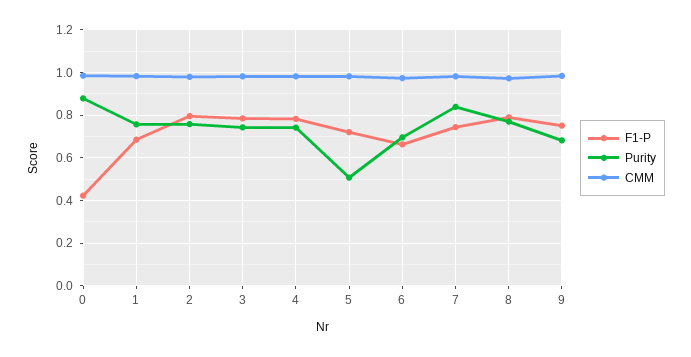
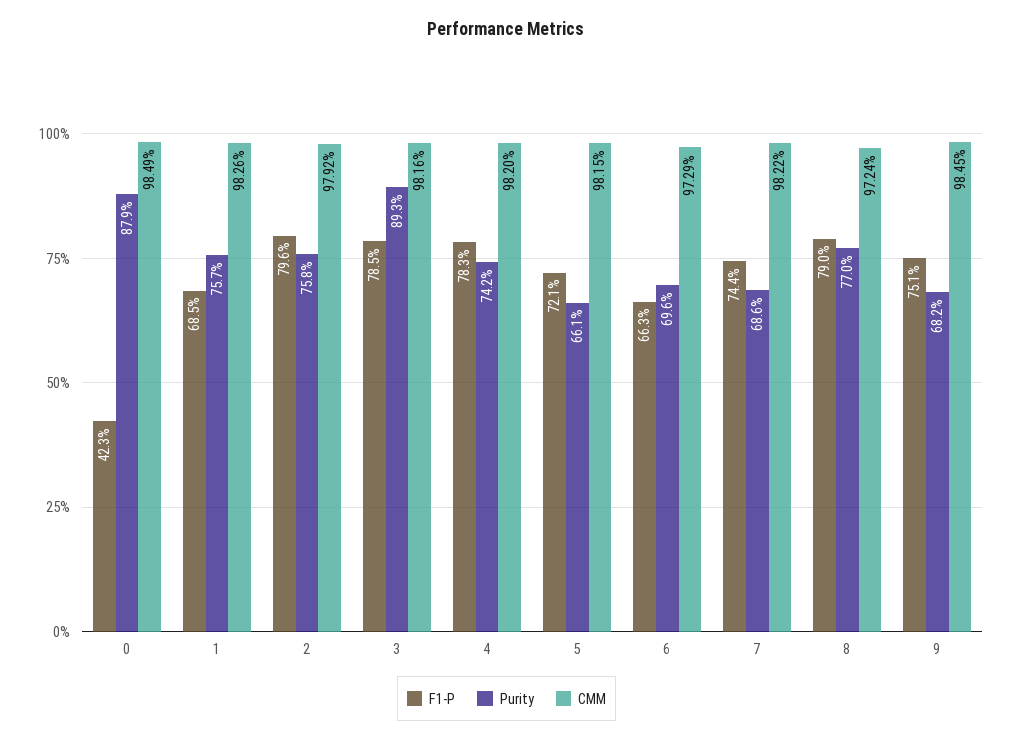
Purity, 3: 0.75 -> 0.893
Purity, 5: 0.5 -> 0.661
Purity, 7: 0.85 -> 0.686

